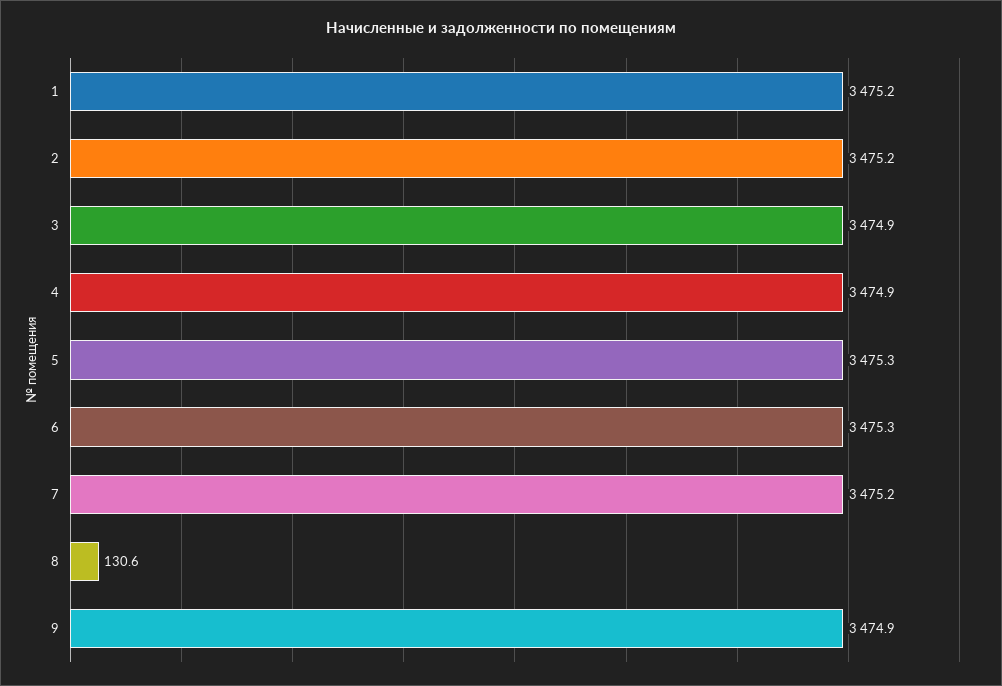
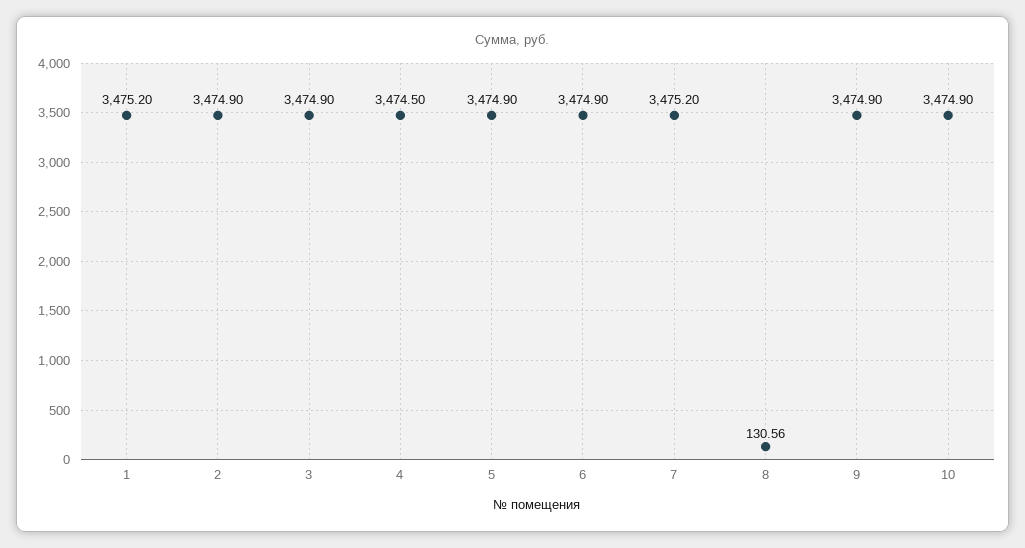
2: 3475.2 -> 3474.9
4: 3474.9 -> 3474.5
5: 3475.3 -> 3474.9
6: 3475.3 -> 3474.9
10: none -> 3474.9

